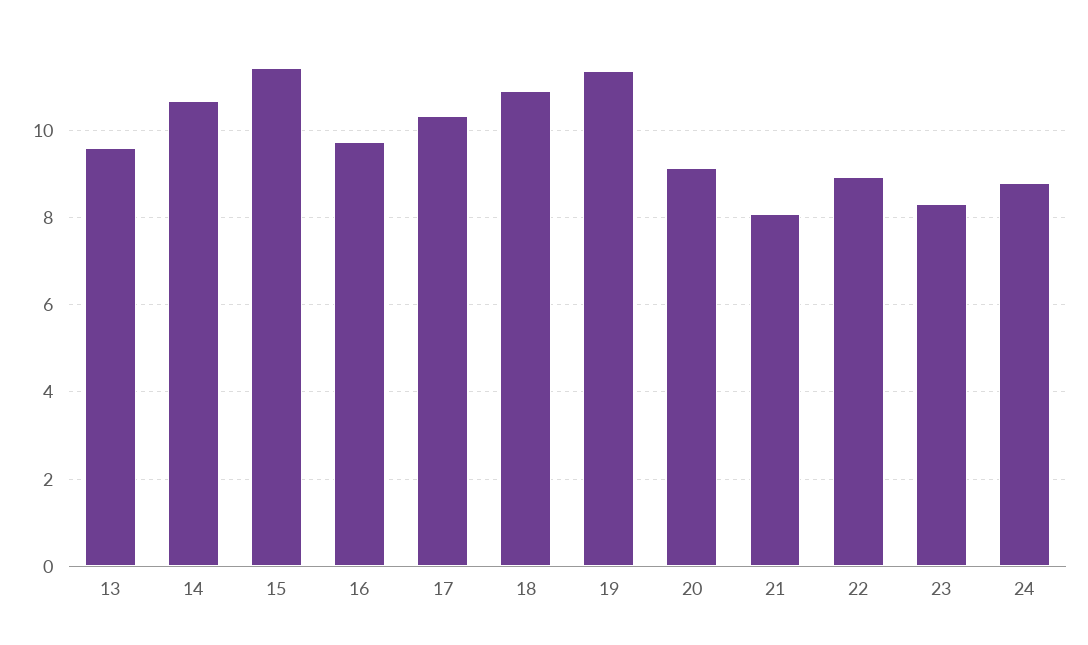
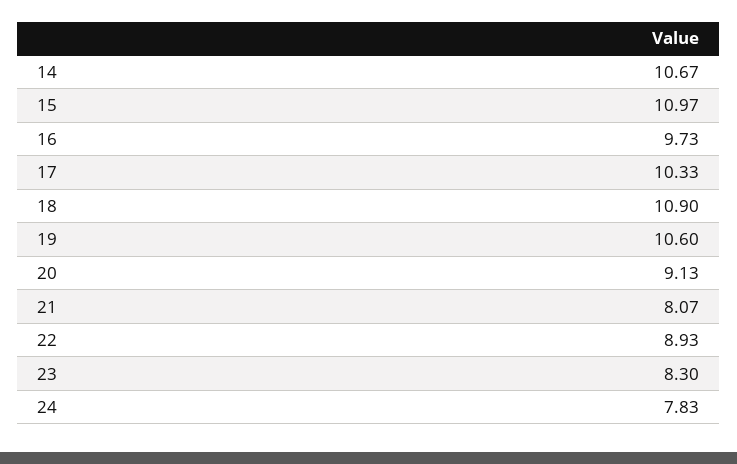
13: 9.6 -> none
15: 11.4 -> 10.97
19: 11.4 -> 10.6
24: 8.8 -> 7.83

